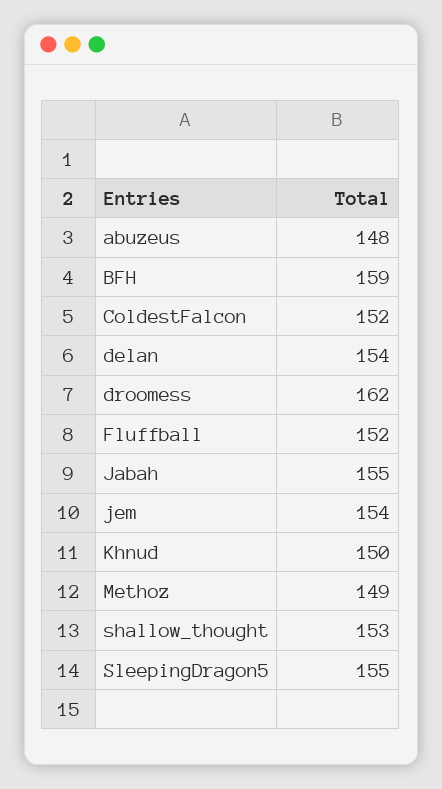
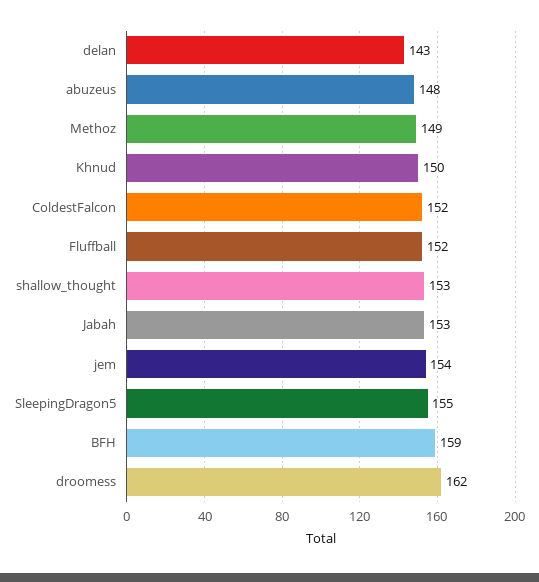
delan: 154 -> 143
Jabah: 155 -> 153

